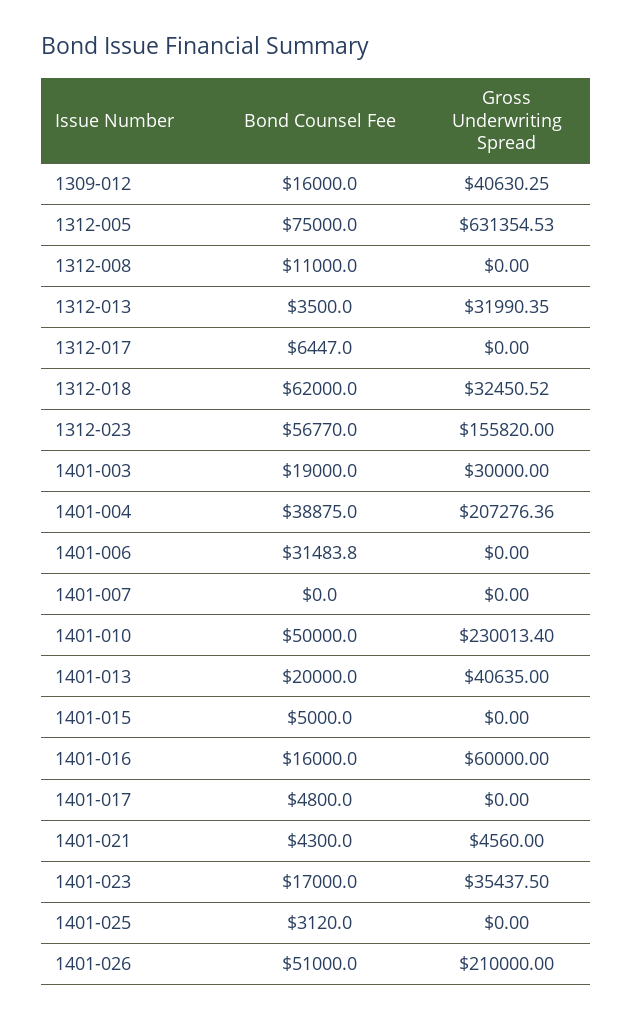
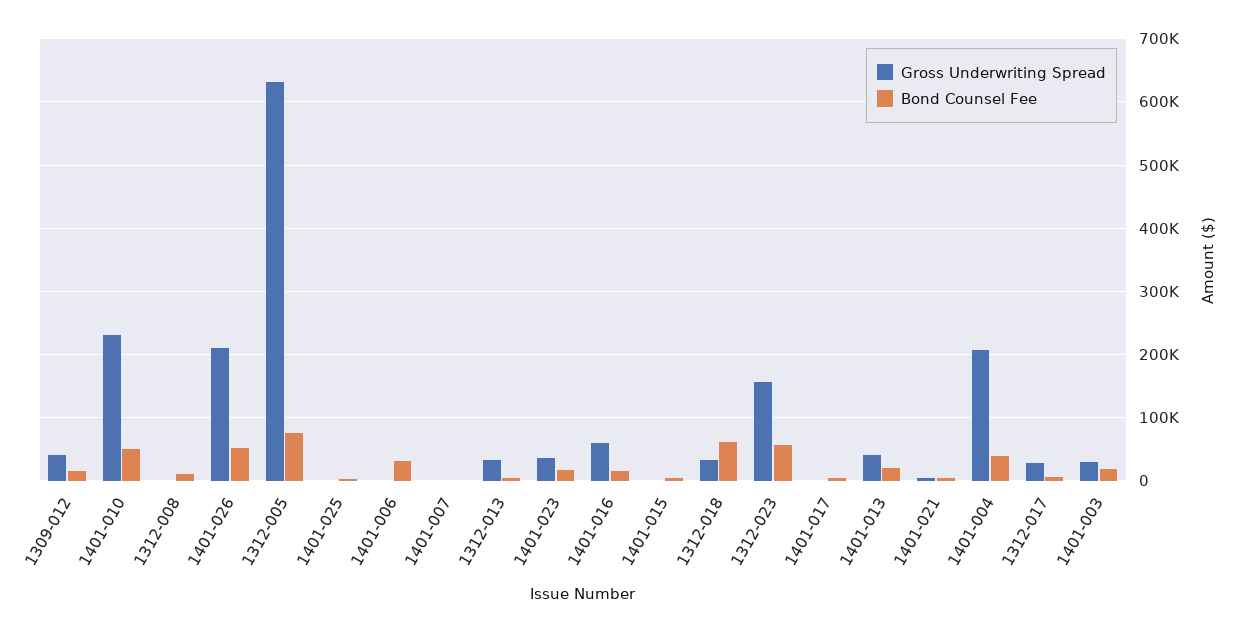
Gross Underwriting Spread, 1312-017: 0 -> 30000

